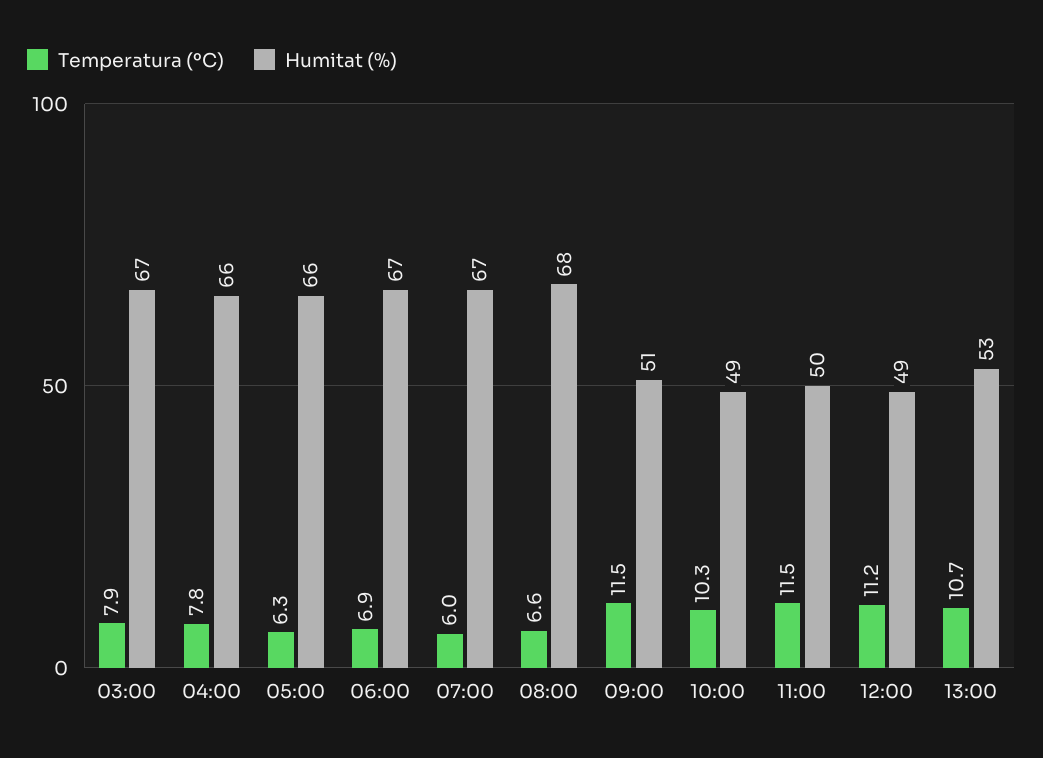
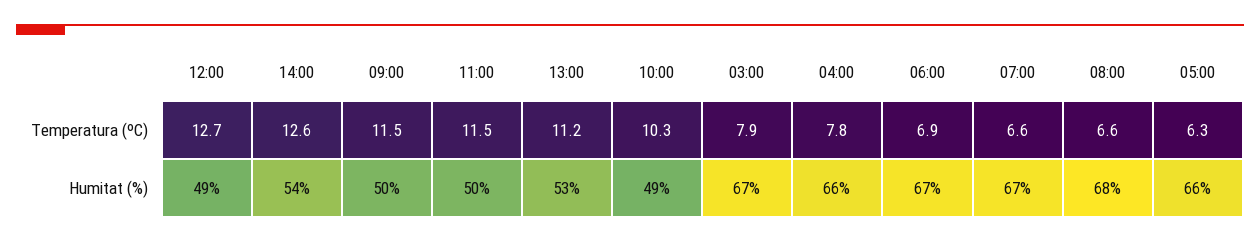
Temperatura (ºC), 07:00: 6 -> 6.6
Humitat (%), 09:00: 51 -> 50
Temperatura (ºC), 12:00: 11.2 -> 12.7
Temperatura (ºC), 13:00: 10.7 -> 11.2
Temperatura (ºC), 14:00: none -> 12.6
Humitat (%), 14:00: none -> 54

